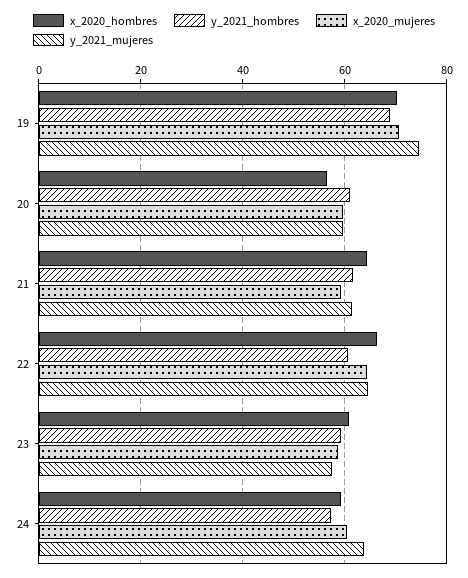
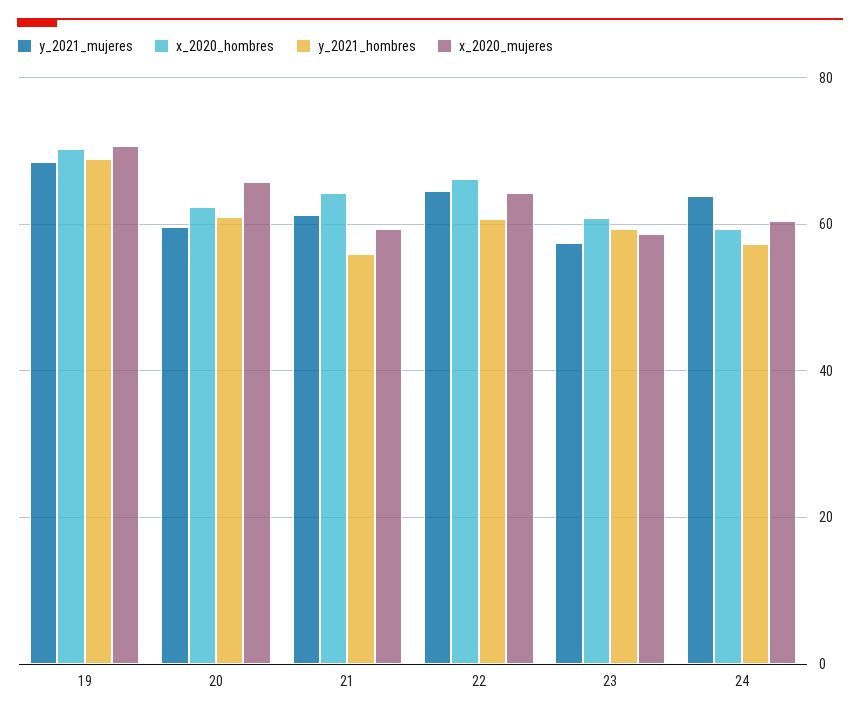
y_2021_mujeres, 19: 74 -> 68
x_2020_hombres, 20: 56 -> 62
x_2020_mujeres, 20: 60 -> 66
y_2021_hombres, 21: 62 -> 56

